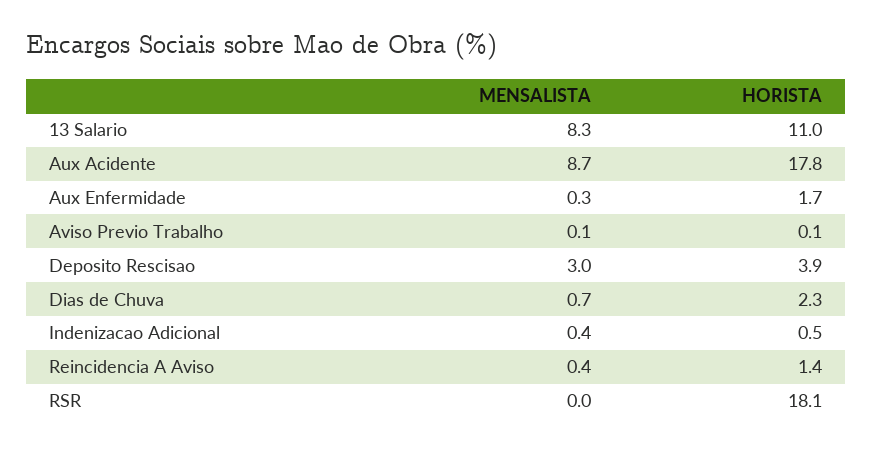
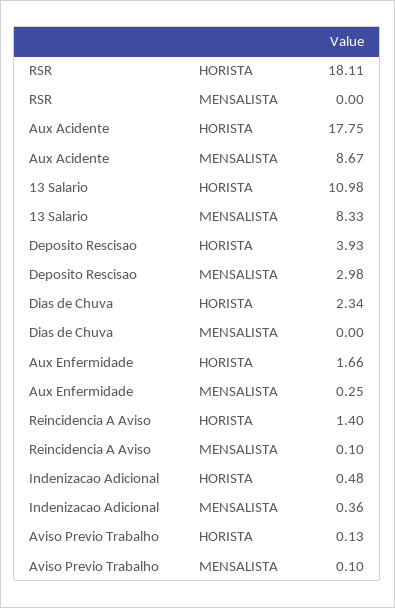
MENSALISTA, Dias de Chuva: 0.7 -> 0
MENSALISTA, Reincidencia A Aviso: 0.4 -> 0.1

